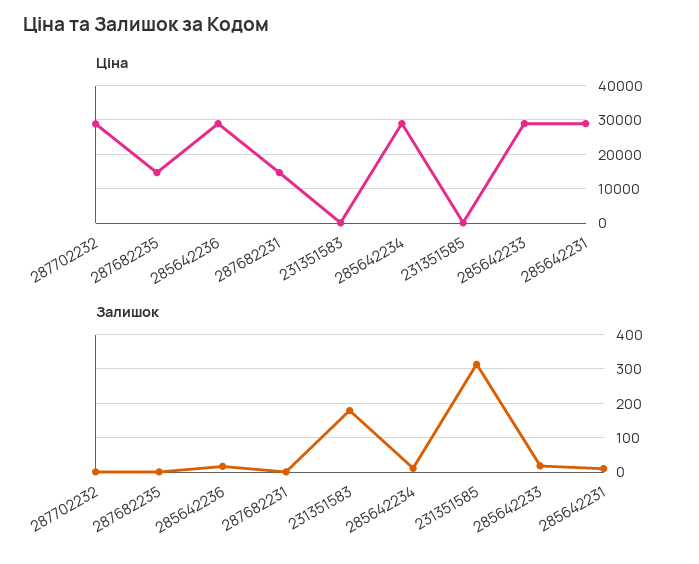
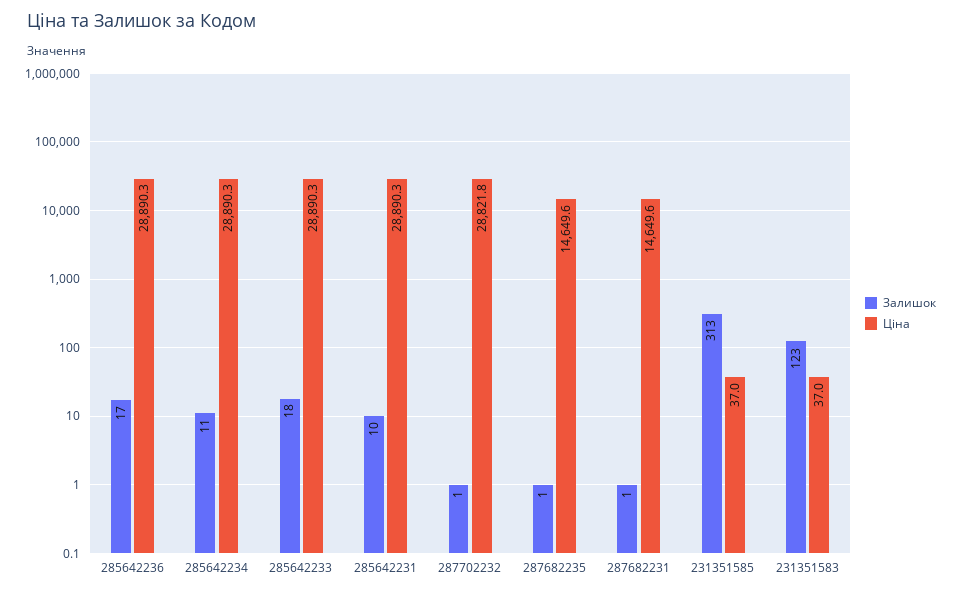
Залишок, 231351583: 180 -> 123

